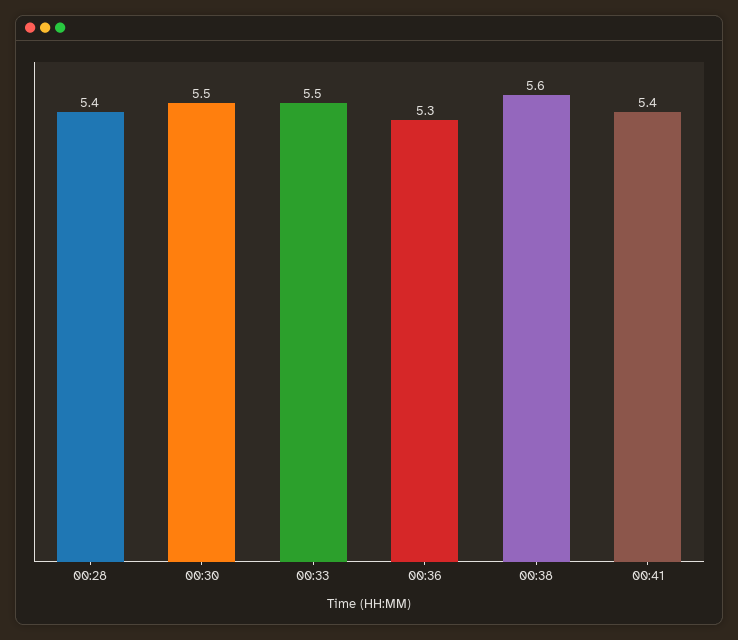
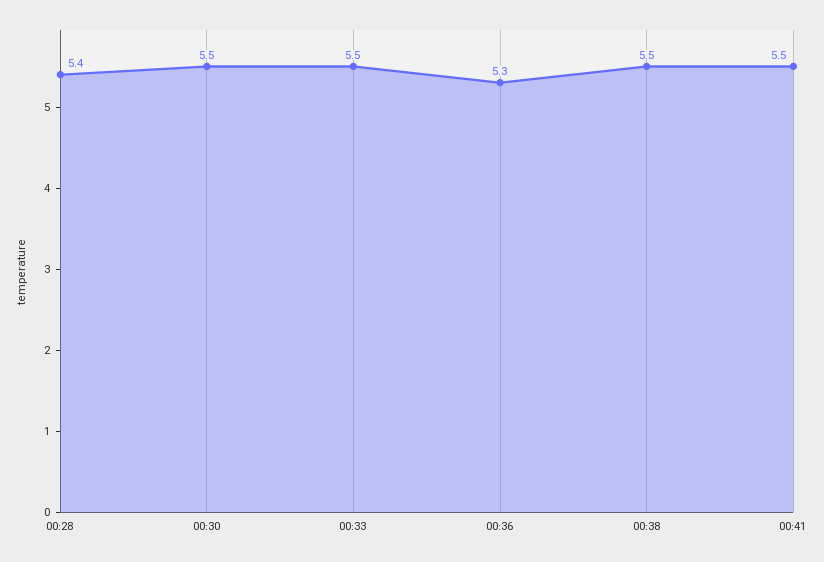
00:38: 5.6 -> 5.5
00:41: 5.4 -> 5.5

